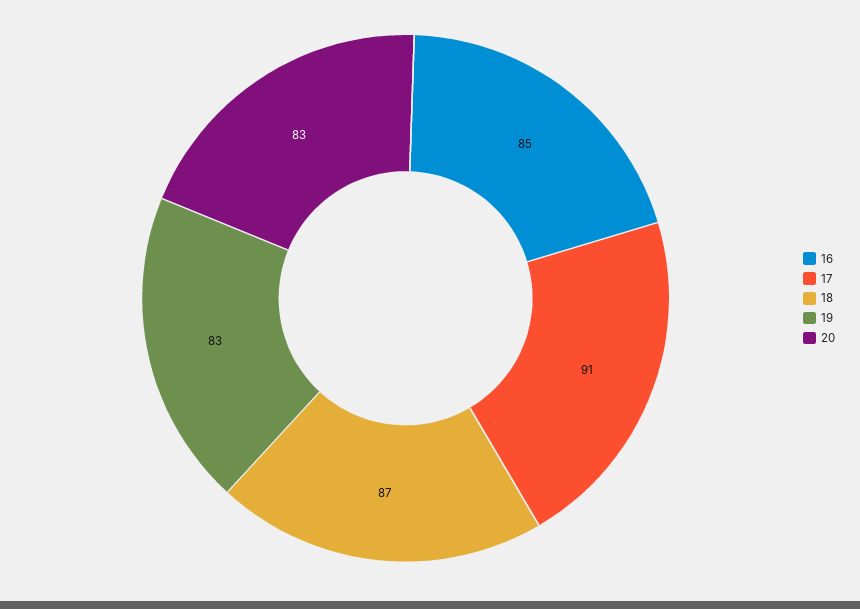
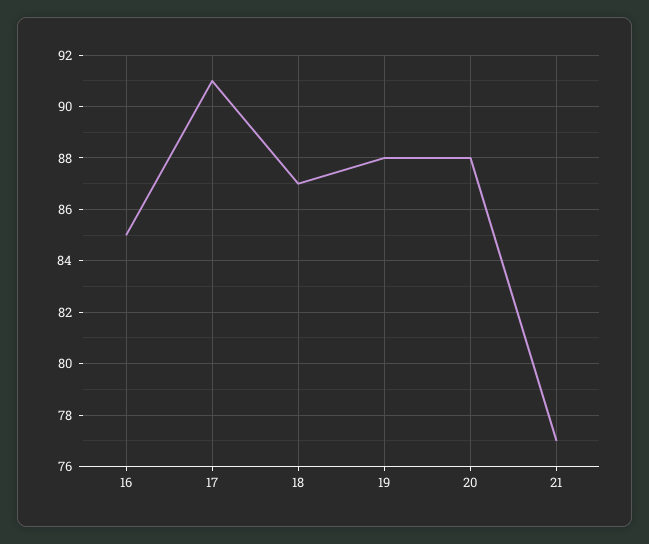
19: 83 -> 88
20: 83 -> 88
21: none -> 77

